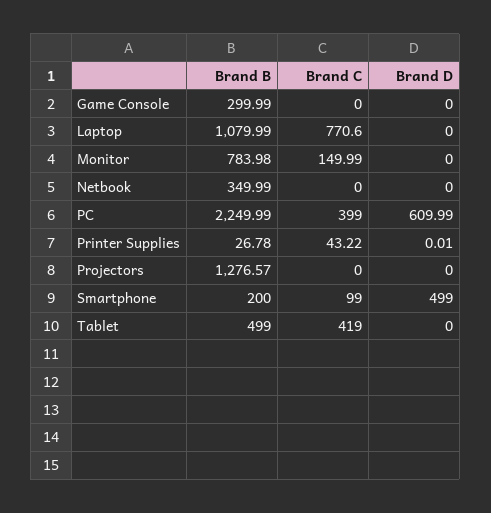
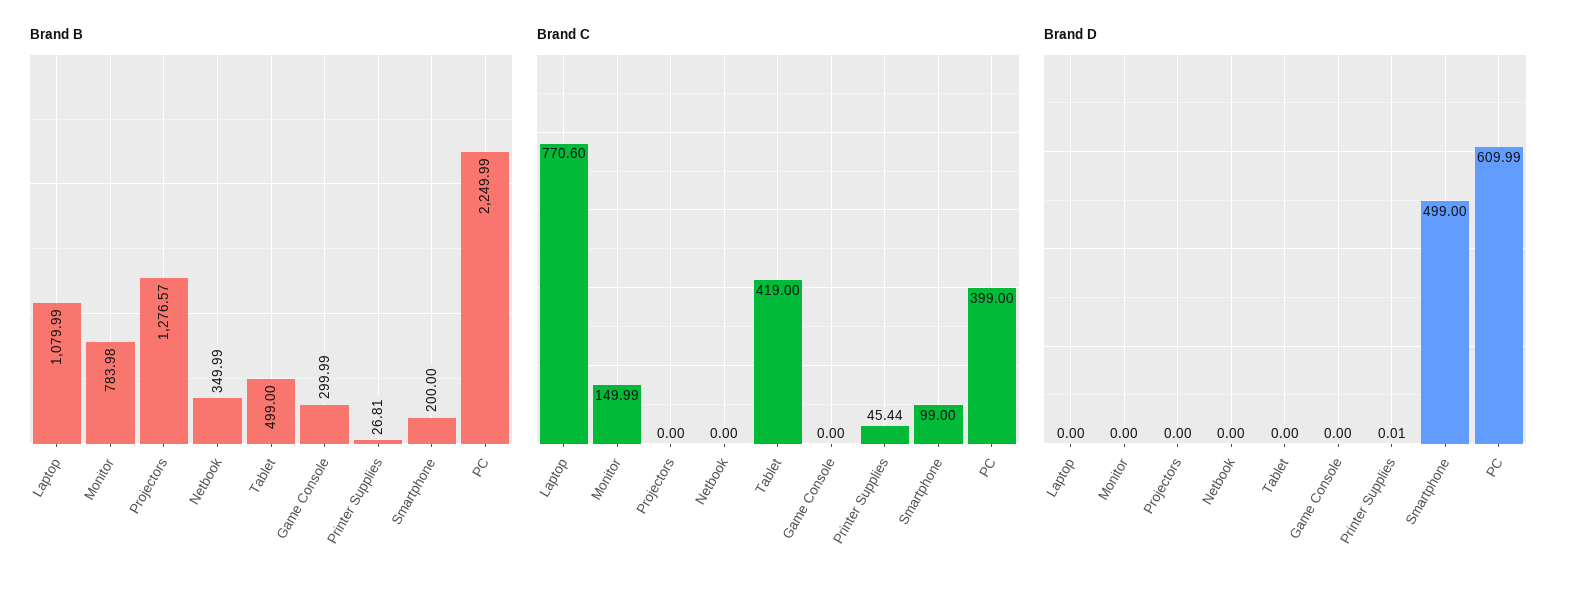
Brand B, Printer Supplies: 26.78 -> 26.81
Brand C, Printer Supplies: 43.22 -> 45.44

